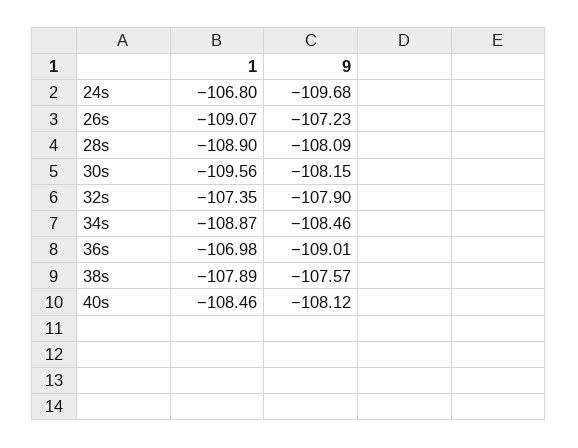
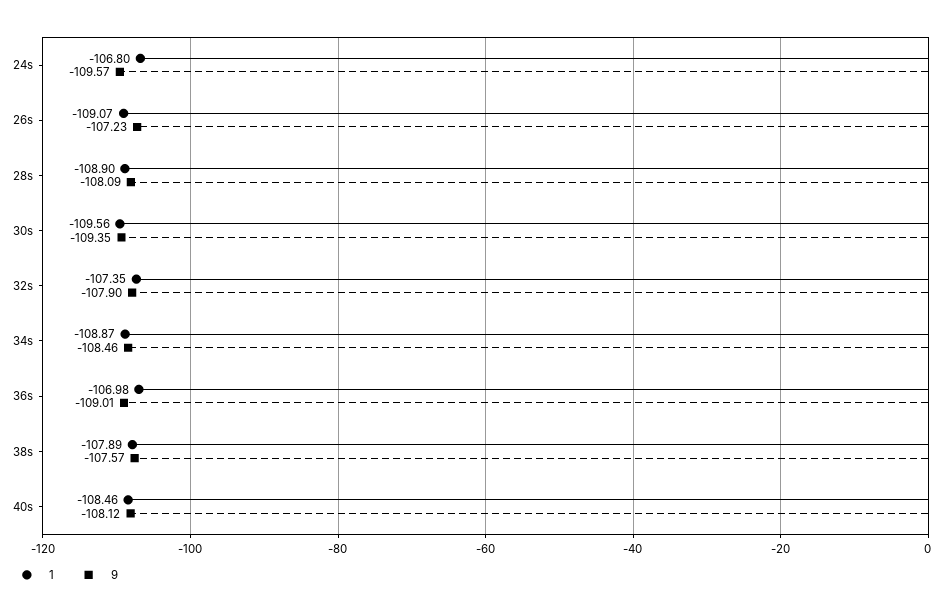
9, 24s: -109.68 -> -109.57
9, 30s: -108.15 -> -109.35

